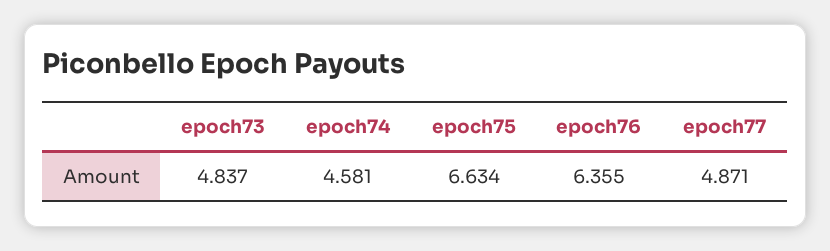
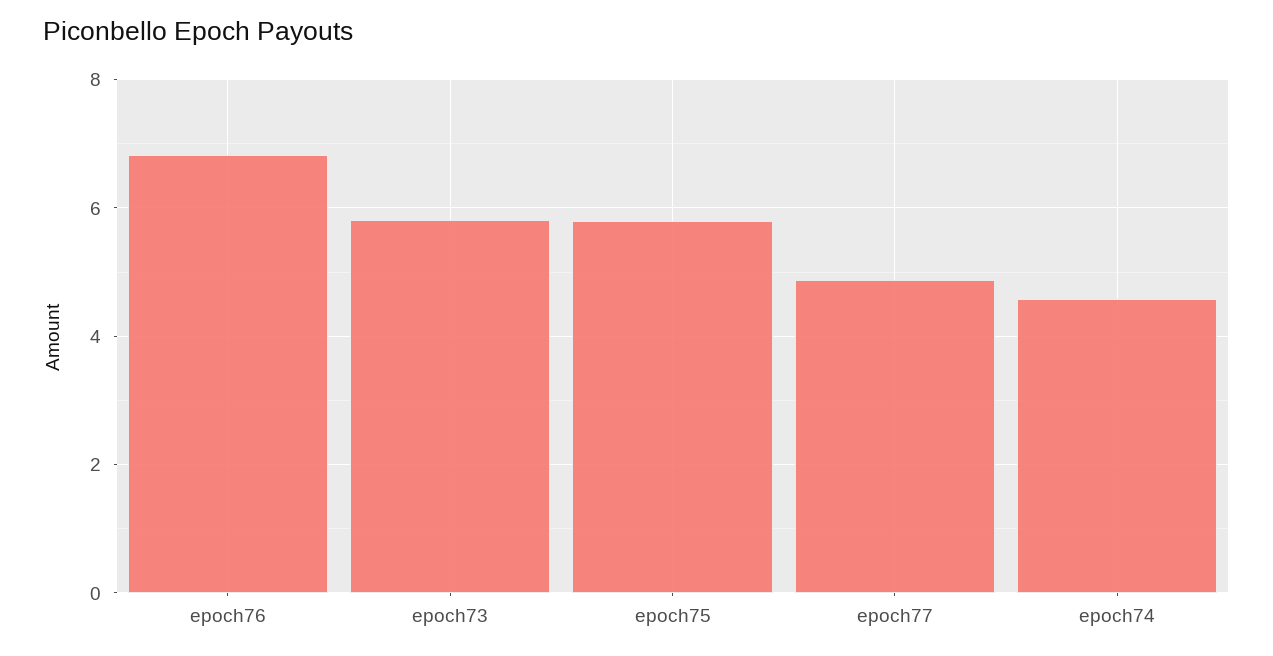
epoch73: 4.837 -> 5.8
epoch75: 6.634 -> 5.8
epoch76: 6.355 -> 6.8

